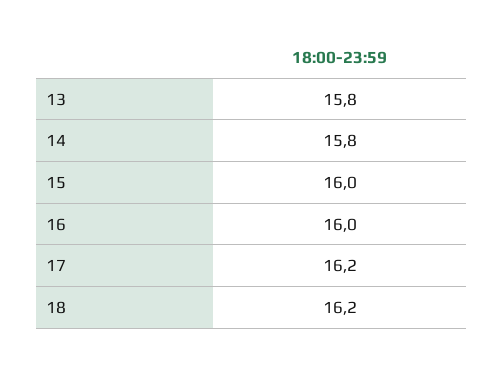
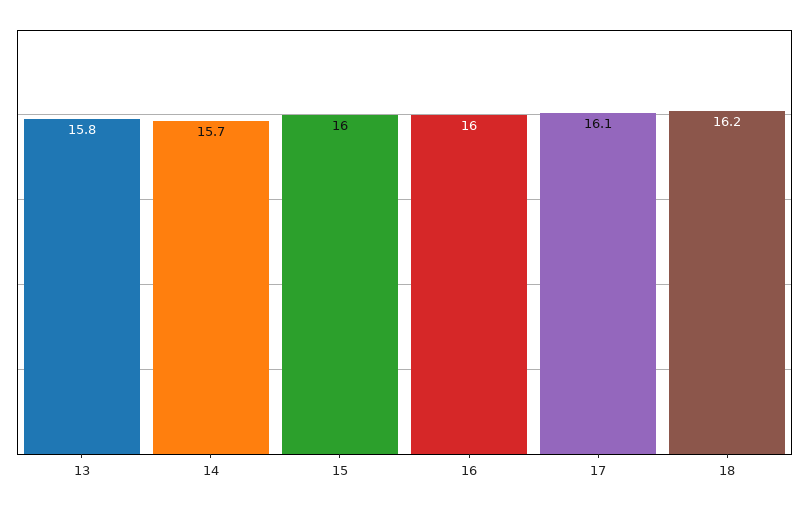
14: 15.8 -> 15.7
17: 16.2 -> 16.1

